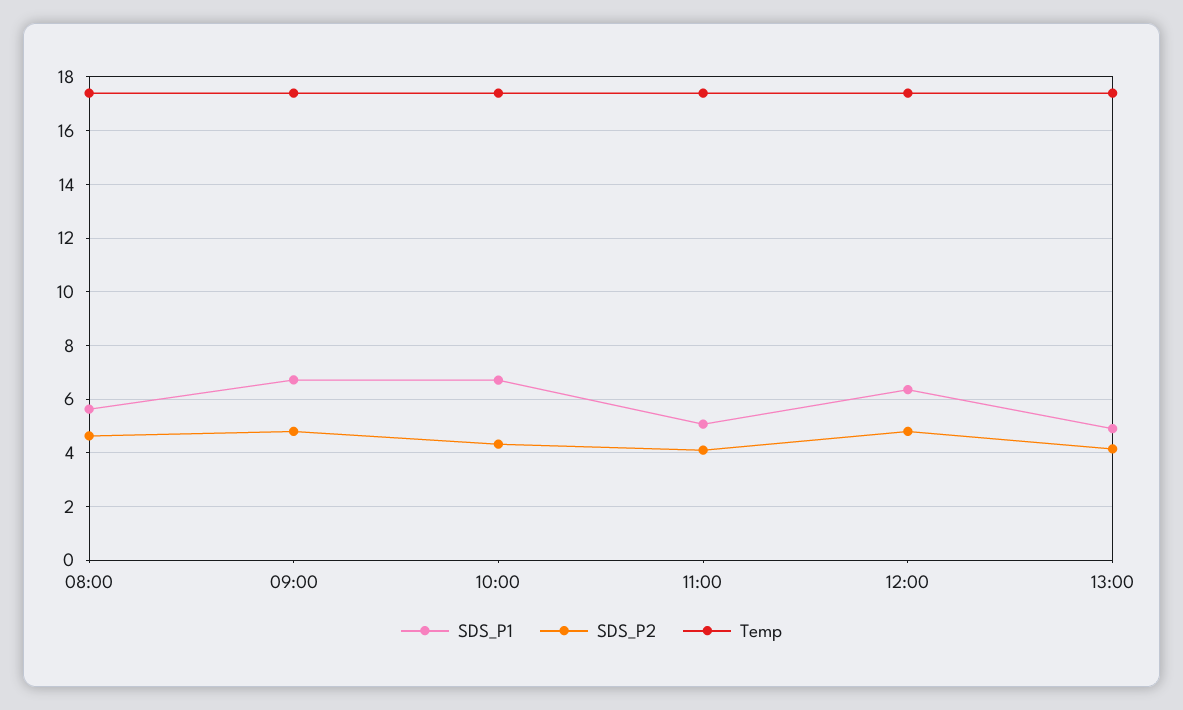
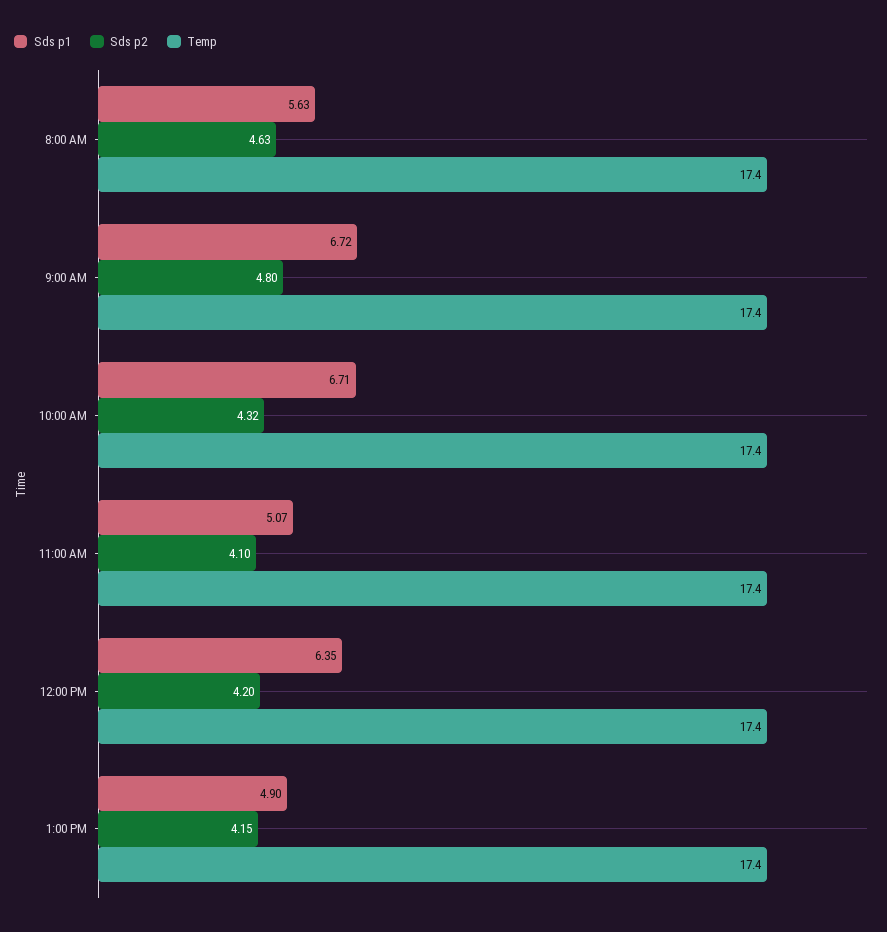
SDS_P2, 12:00: 4.75 -> 4.2

